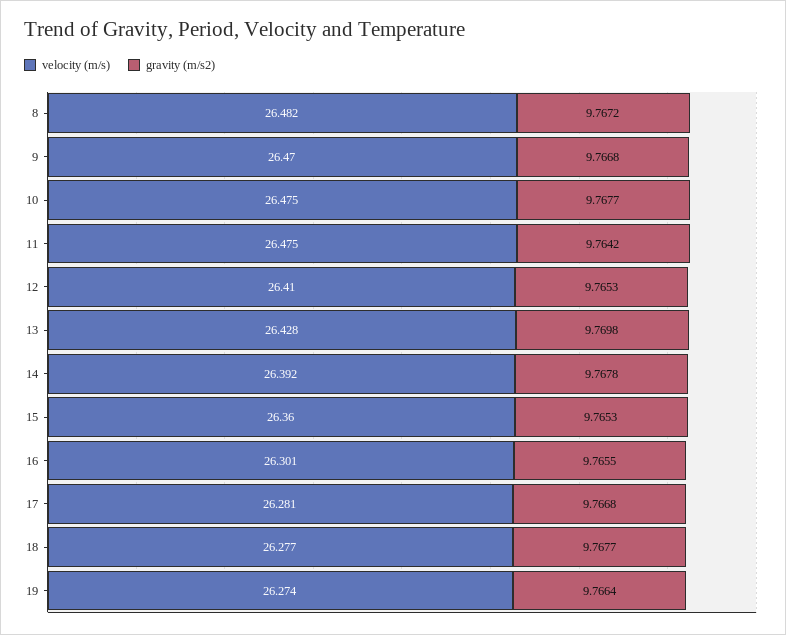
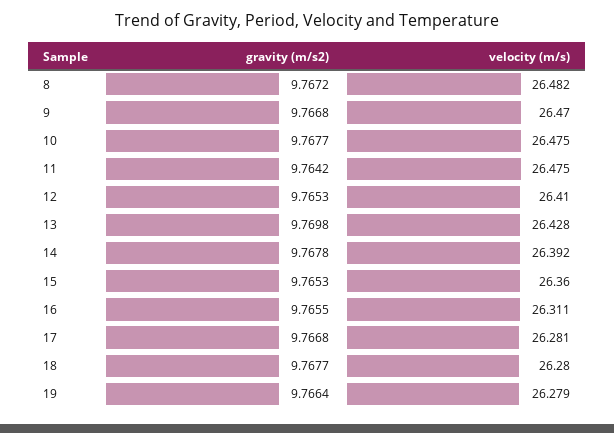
velocity (m/s), 16: 26.301 -> 26.311
velocity (m/s), 18: 26.277 -> 26.28
velocity (m/s), 19: 26.274 -> 26.279

